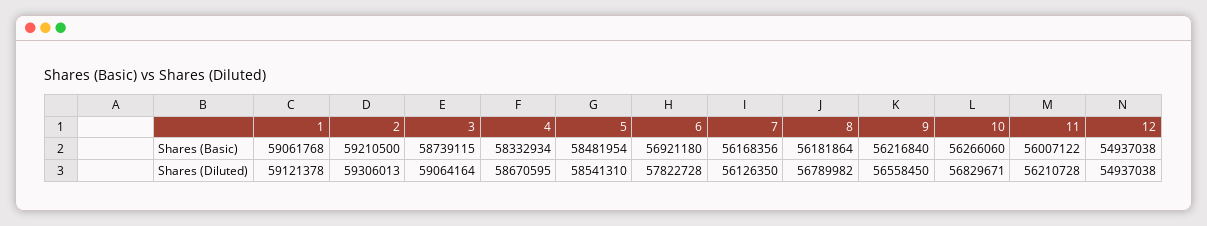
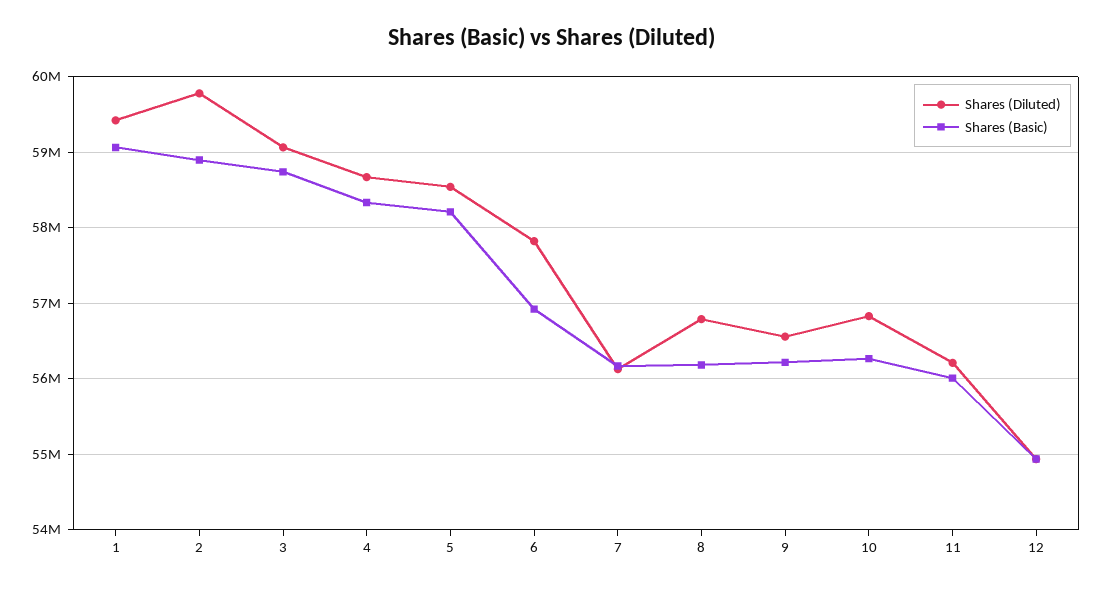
Shares (Basic), 2: 59210500 -> 58900000
Shares (Basic), 5: 58481954 -> 58200000
Shares (Diluted), 1: 59121378 -> 59400000
Shares (Diluted), 2: 59306013 -> 59800000

